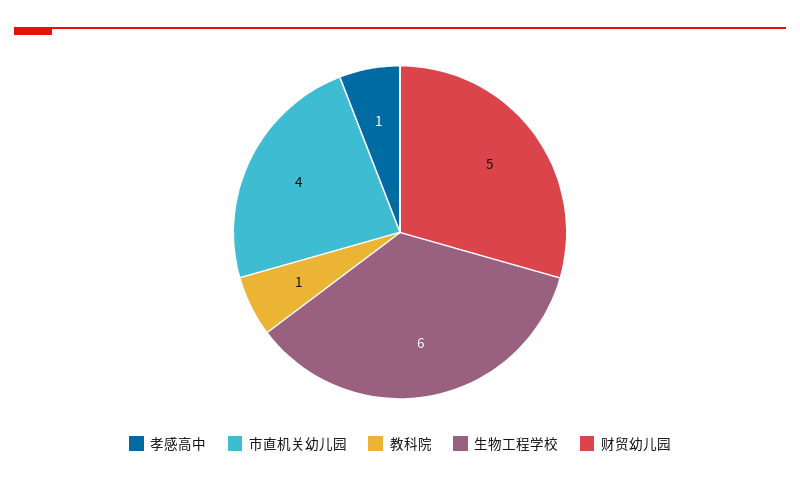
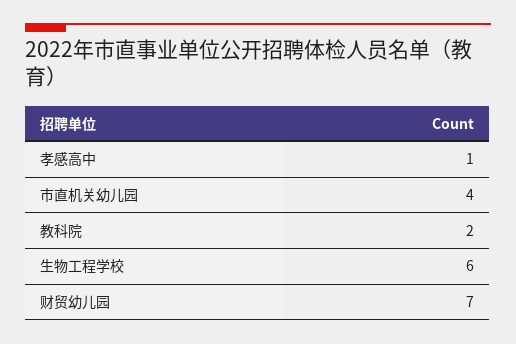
教科院: 1 -> 2
财贸幼儿园: 5 -> 7

